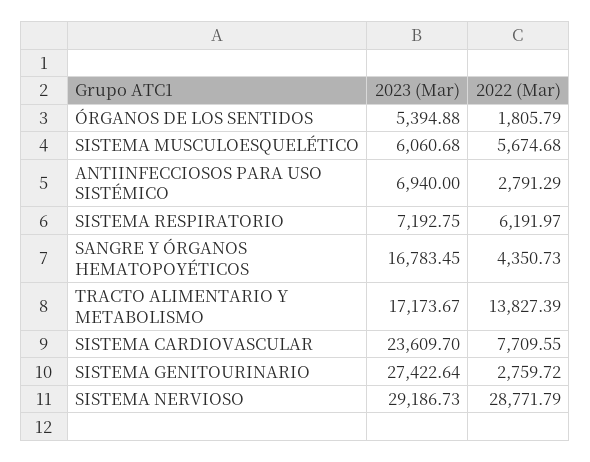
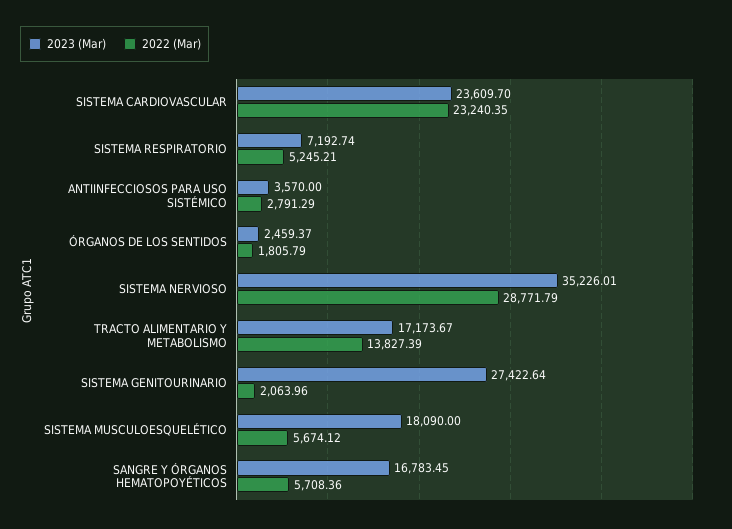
2023 (Mar), ÓRGANOS DE LOS SENTIDOS: 5394.88 -> 2459.37
2023 (Mar), SISTEMA MUSCULOESQUELÉTICO: 6060.68 -> 18090
2022 (Mar), SISTEMA MUSCULOESQUELÉTICO: 5674.68 -> 5674.12
2023 (Mar), ANTIINFECCIOSOS PARA USO SISTÉMICO: 6940 -> 3570
2023 (Mar), SISTEMA RESPIRATORIO: 7192.75 -> 7192.74
2022 (Mar), SISTEMA RESPIRATORIO: 6191.97 -> 5245.21
2022 (Mar), SANGRE Y ÓRGANOS HEMATOPOYÉTICOS: 4350.73 -> 5708.36
2022 (Mar), SISTEMA CARDIOVASCULAR: 7709.55 -> 23240.35
2022 (Mar), SISTEMA GENITOURINARIO: 2759.72 -> 2063.96
2023 (Mar), SISTEMA NERVIOSO: 29186.73 -> 35226.01

